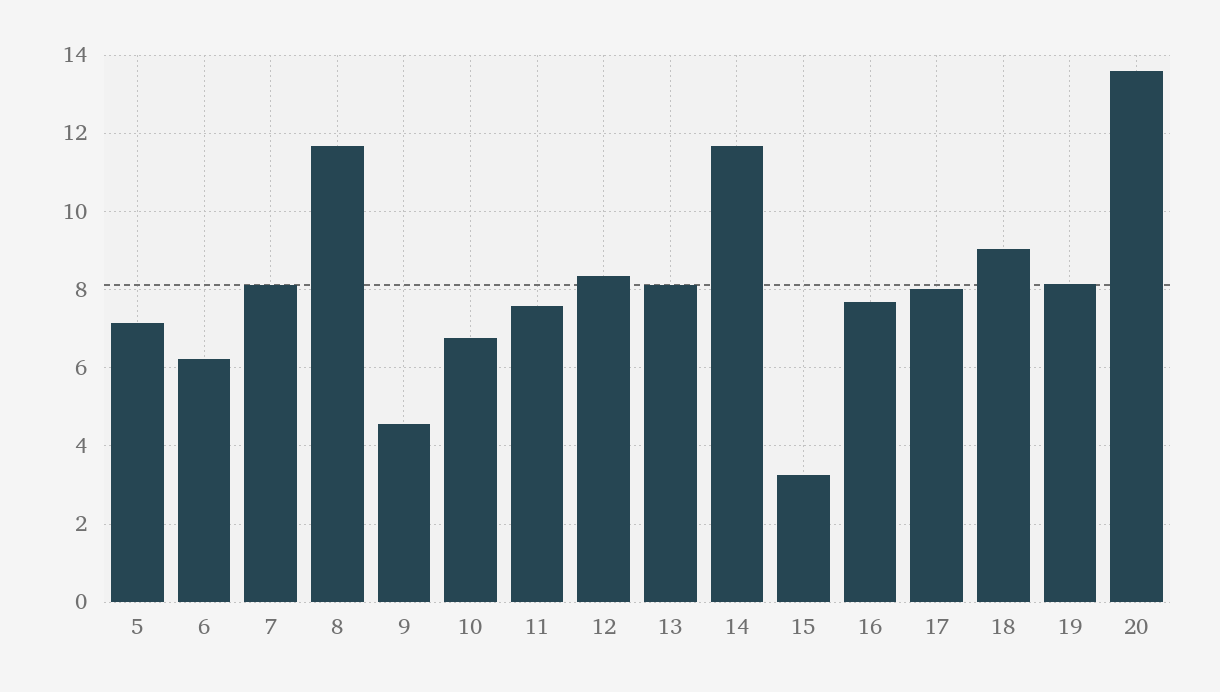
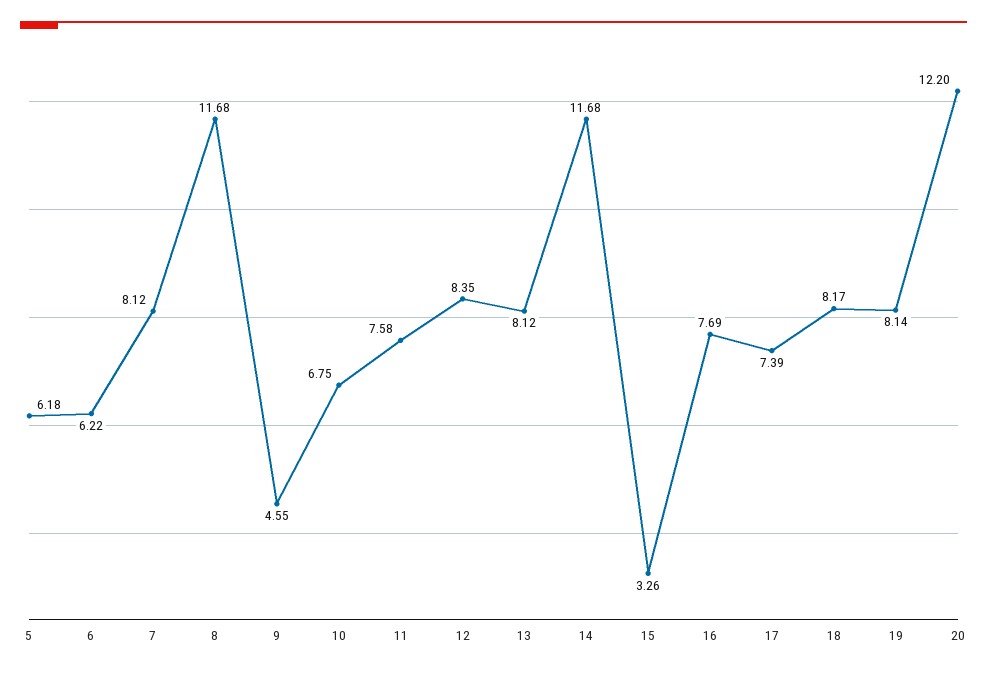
5: 7.2 -> 6.18
17: 8 -> 7.39
18: 9 -> 8.17
20: 13.6 -> 12.2

